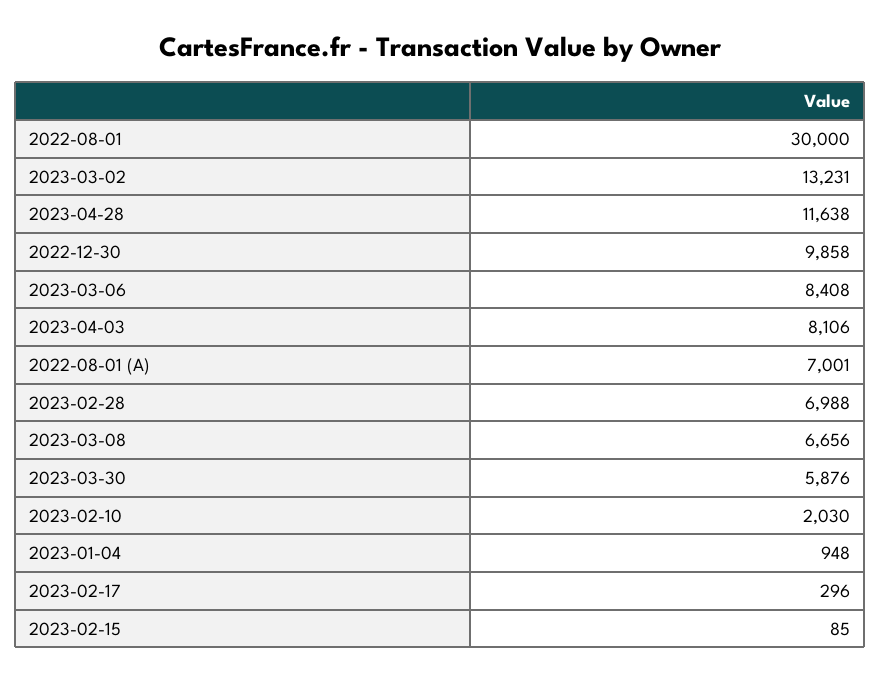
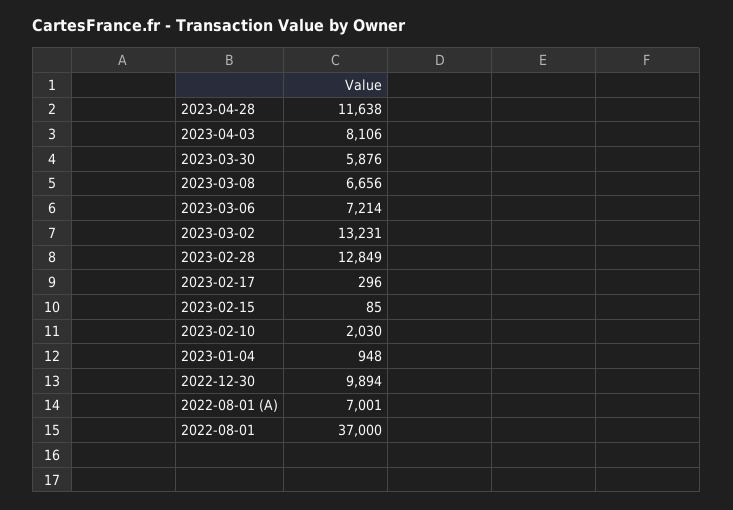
2022-08-01: 30000 -> 37000
2022-12-30: 9858 -> 9894
2023-03-06: 8408 -> 7214
2023-02-28: 6988 -> 12849

